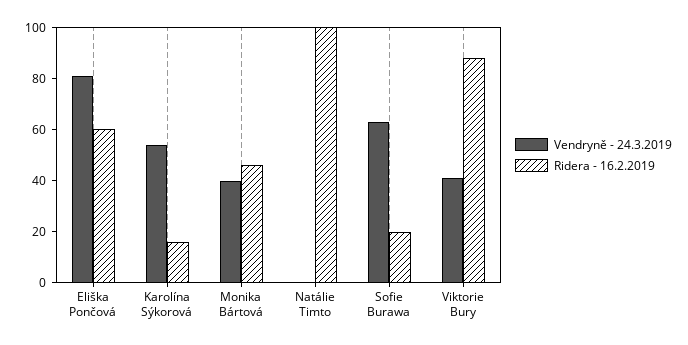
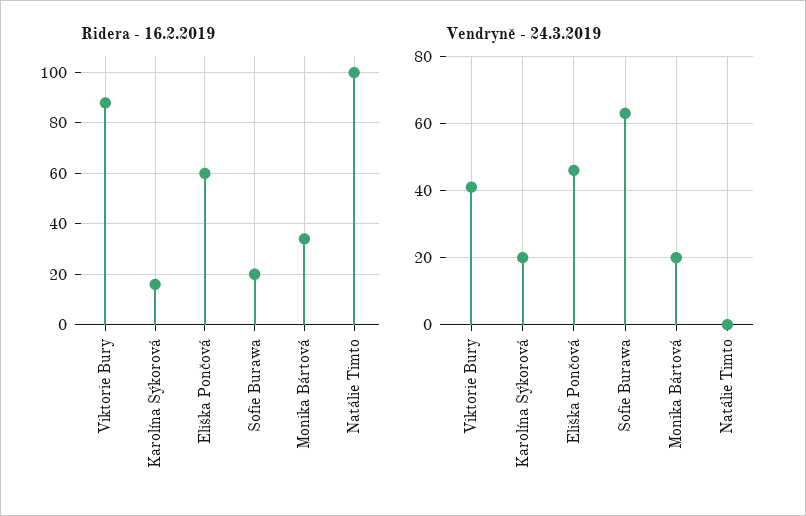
Vendryně - 24.3.2019, Eliška Pončová: 80 -> 45
Vendryně - 24.3.2019, Karolína Sýkorová: 55 -> 20
Vendryně - 24.3.2019, Monika Bártová: 40 -> 20
Ridera - 16.2.2019, Monika Bártová: 45 -> 35

